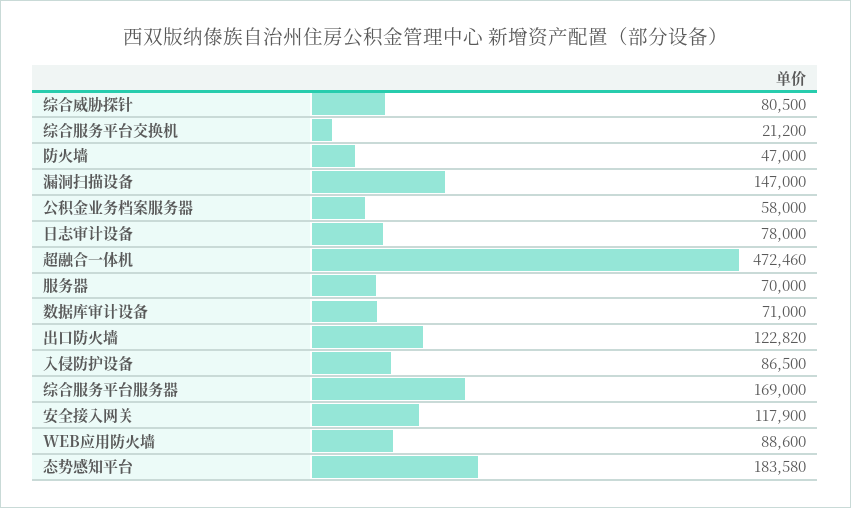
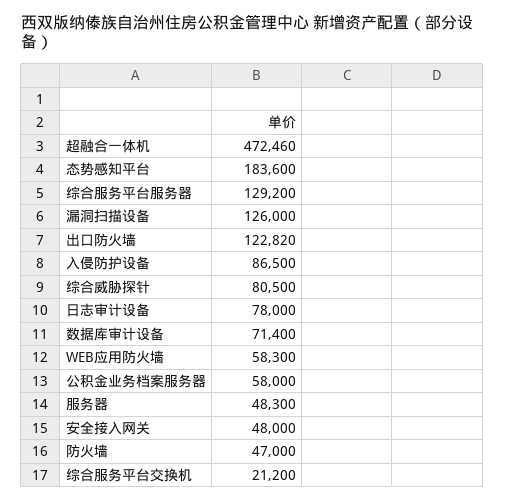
漏洞扫描设备: 147000 -> 126000
服务器: 70000 -> 48300
数据库审计设备: 71000 -> 71400
综合服务平台服务器: 169000 -> 129200
安全接入网关: 117900 -> 48000
WEB应用防火墙: 88600 -> 58300
态势感知平台: 183580 -> 183600

